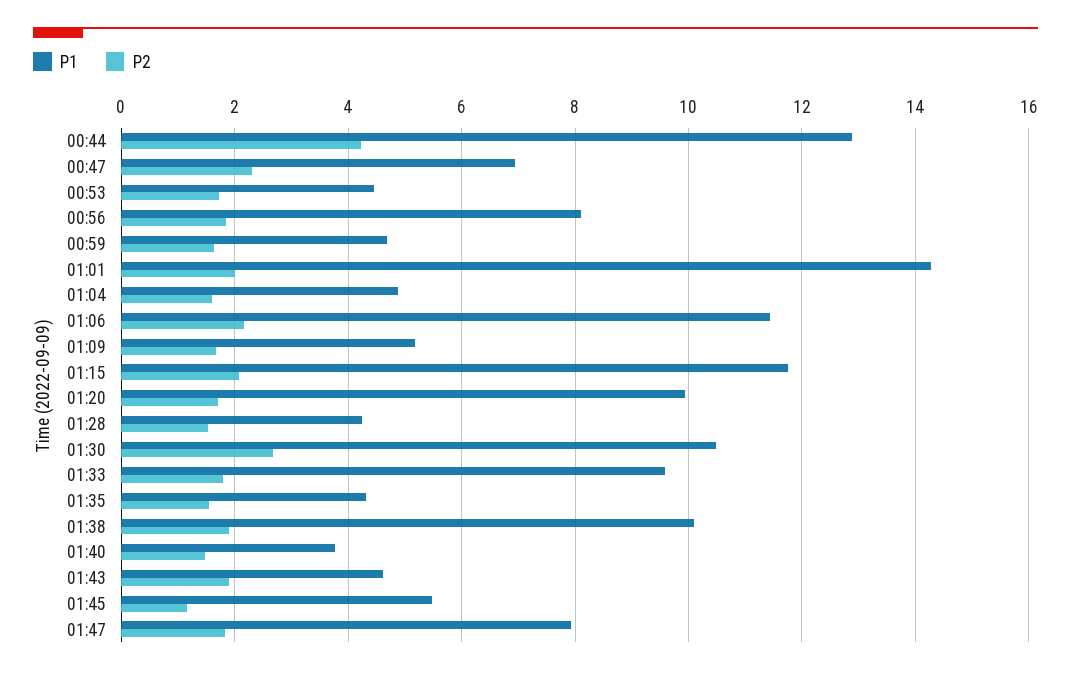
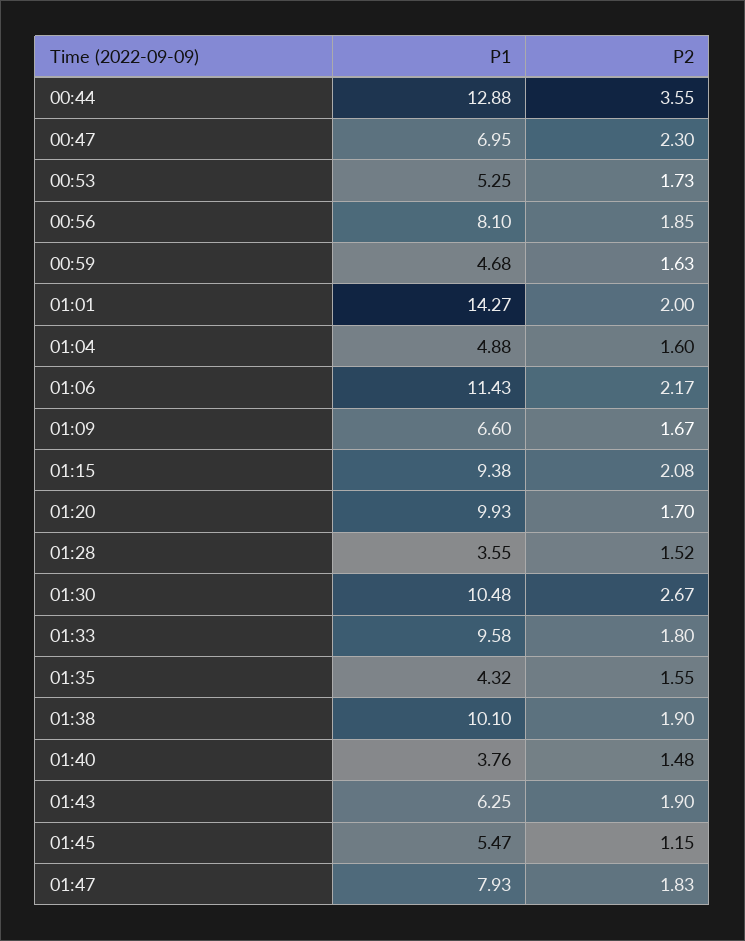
P2, 00:44: 4.2 -> 3.55
P1, 00:53: 4.4 -> 5.25
P1, 01:09: 5.2 -> 6.6
P1, 01:15: 11.8 -> 9.38
P1, 01:28: 4.2 -> 3.55
P1, 01:43: 4.6 -> 6.25

